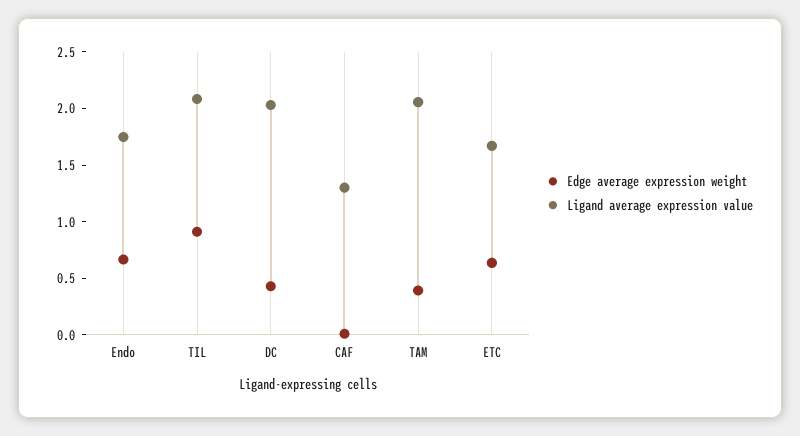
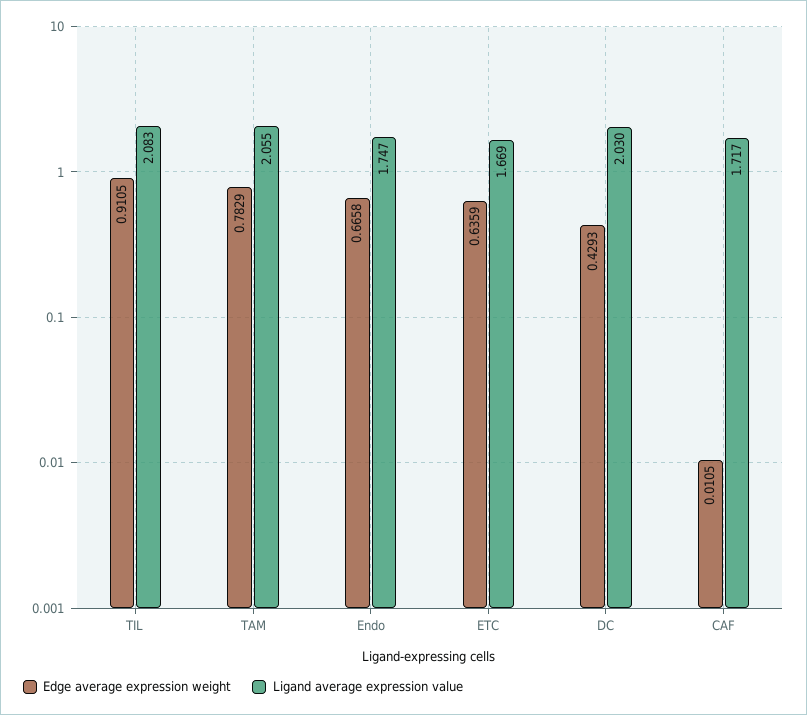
Ligand average expression value, CAF: 1.3 -> 1.717
Edge average expression weight, TAM: 0.4 -> 0.7829

